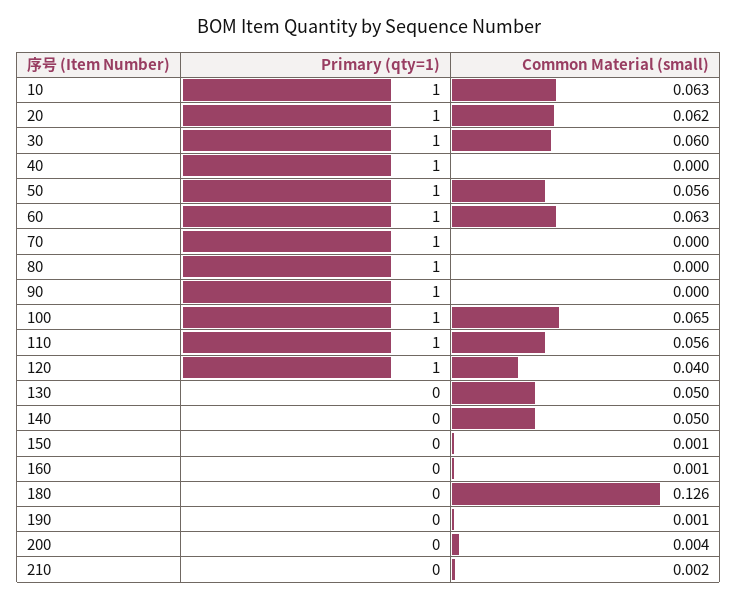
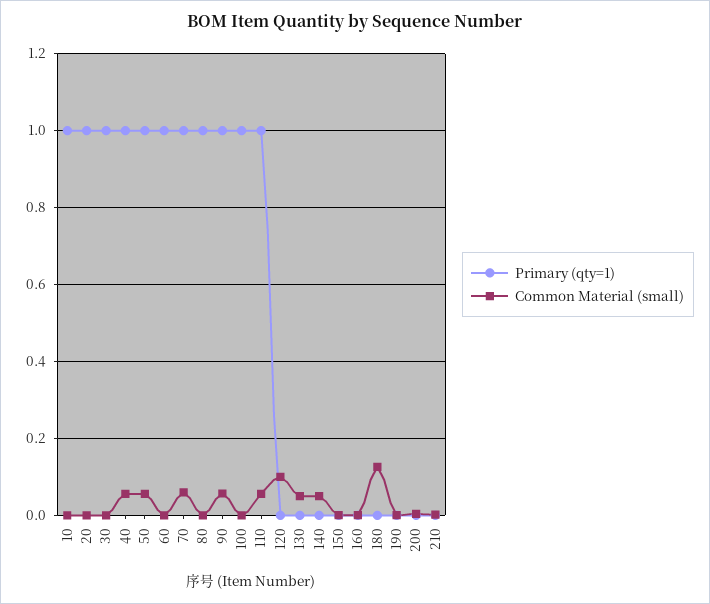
Common Material (small), 10: 0.063 -> 0
Common Material (small), 20: 0.062 -> 0
Common Material (small), 30: 0.06 -> 0
Common Material (small), 40: 0 -> 0.06
Common Material (small), 60: 0.063 -> 0
Common Material (small), 70: 0 -> 0.06
Common Material (small), 90: 0 -> 0.06
Common Material (small), 100: 0.065 -> 0
Primary (qty=1), 120: 1 -> 0
Common Material (small), 120: 0.04 -> 0.1

